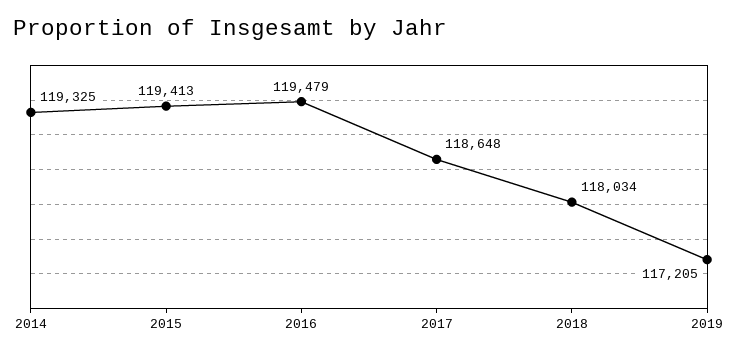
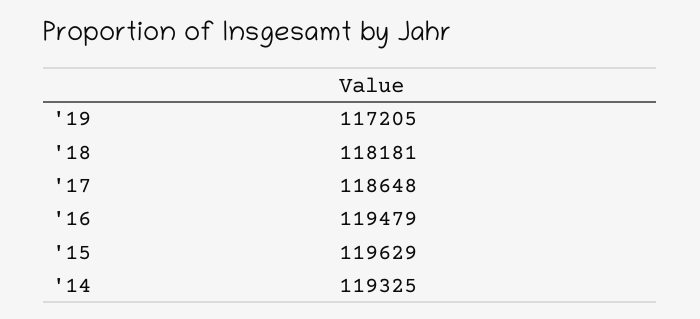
2015: 119413 -> 119629
2018: 118034 -> 118181

